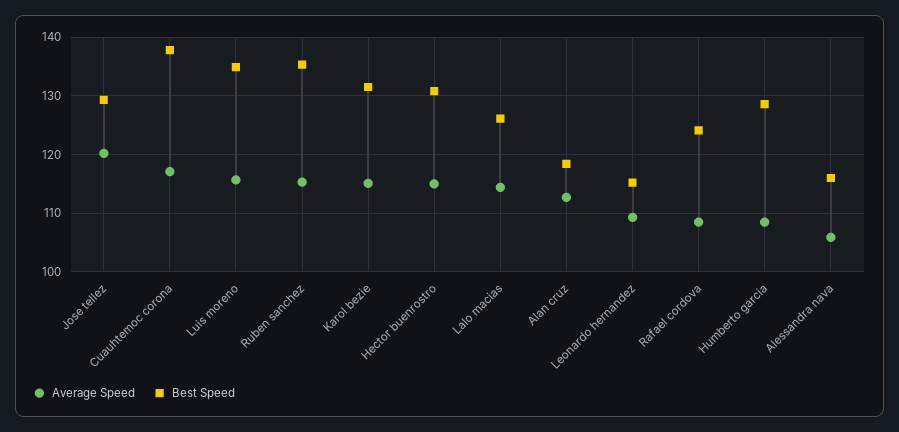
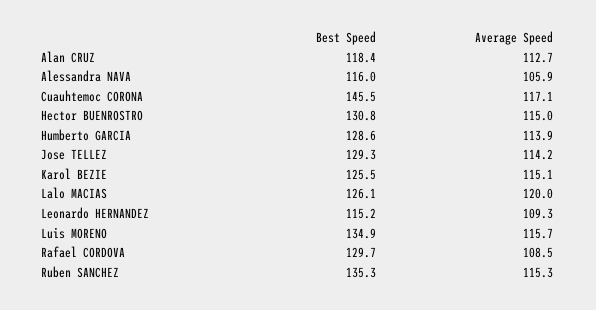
Average Speed, Jose tellez: 120 -> 114.2
Best Speed, Cuauhtemoc corona: 138 -> 145.5
Best Speed, Karol bezie: 132 -> 125.5
Average Speed, Lalo macias: 114 -> 120
Best Speed, Rafael cordova: 124 -> 129.7
Average Speed, Humberto garcia: 108 -> 113.9

